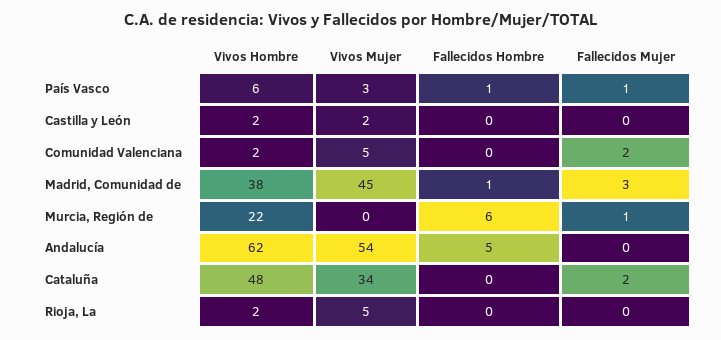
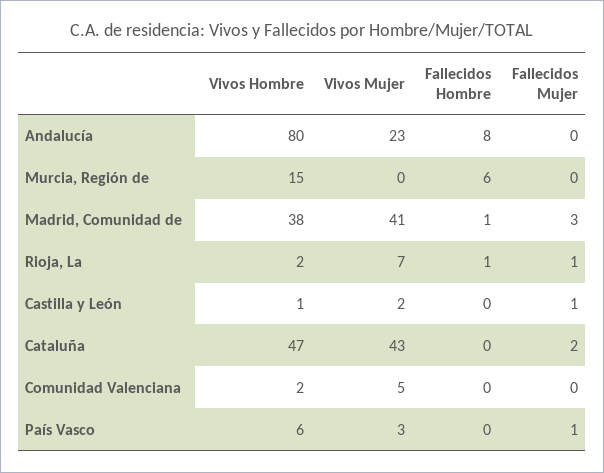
Fallecidos Hombre, País Vasco: 1 -> 0
Vivos Hombre, Castilla y León: 2 -> 1
Fallecidos Mujer, Castilla y León: 0 -> 1
Fallecidos Mujer, Comunidad Valenciana: 2 -> 0
Vivos Mujer, Madrid, Comunidad de: 45 -> 41
Vivos Hombre, Murcia, Región de: 22 -> 15
Fallecidos Mujer, Murcia, Región de: 1 -> 0
Vivos Hombre, Andalucía: 62 -> 80
Vivos Mujer, Andalucía: 54 -> 23
Fallecidos Hombre, Andalucía: 5 -> 8
Vivos Hombre, Cataluña: 48 -> 47
Vivos Mujer, Cataluña: 34 -> 43
Vivos Mujer, Rioja, La: 5 -> 7
Fallecidos Hombre, Rioja, La: 0 -> 1
Fallecidos Mujer, Rioja, La: 0 -> 1

